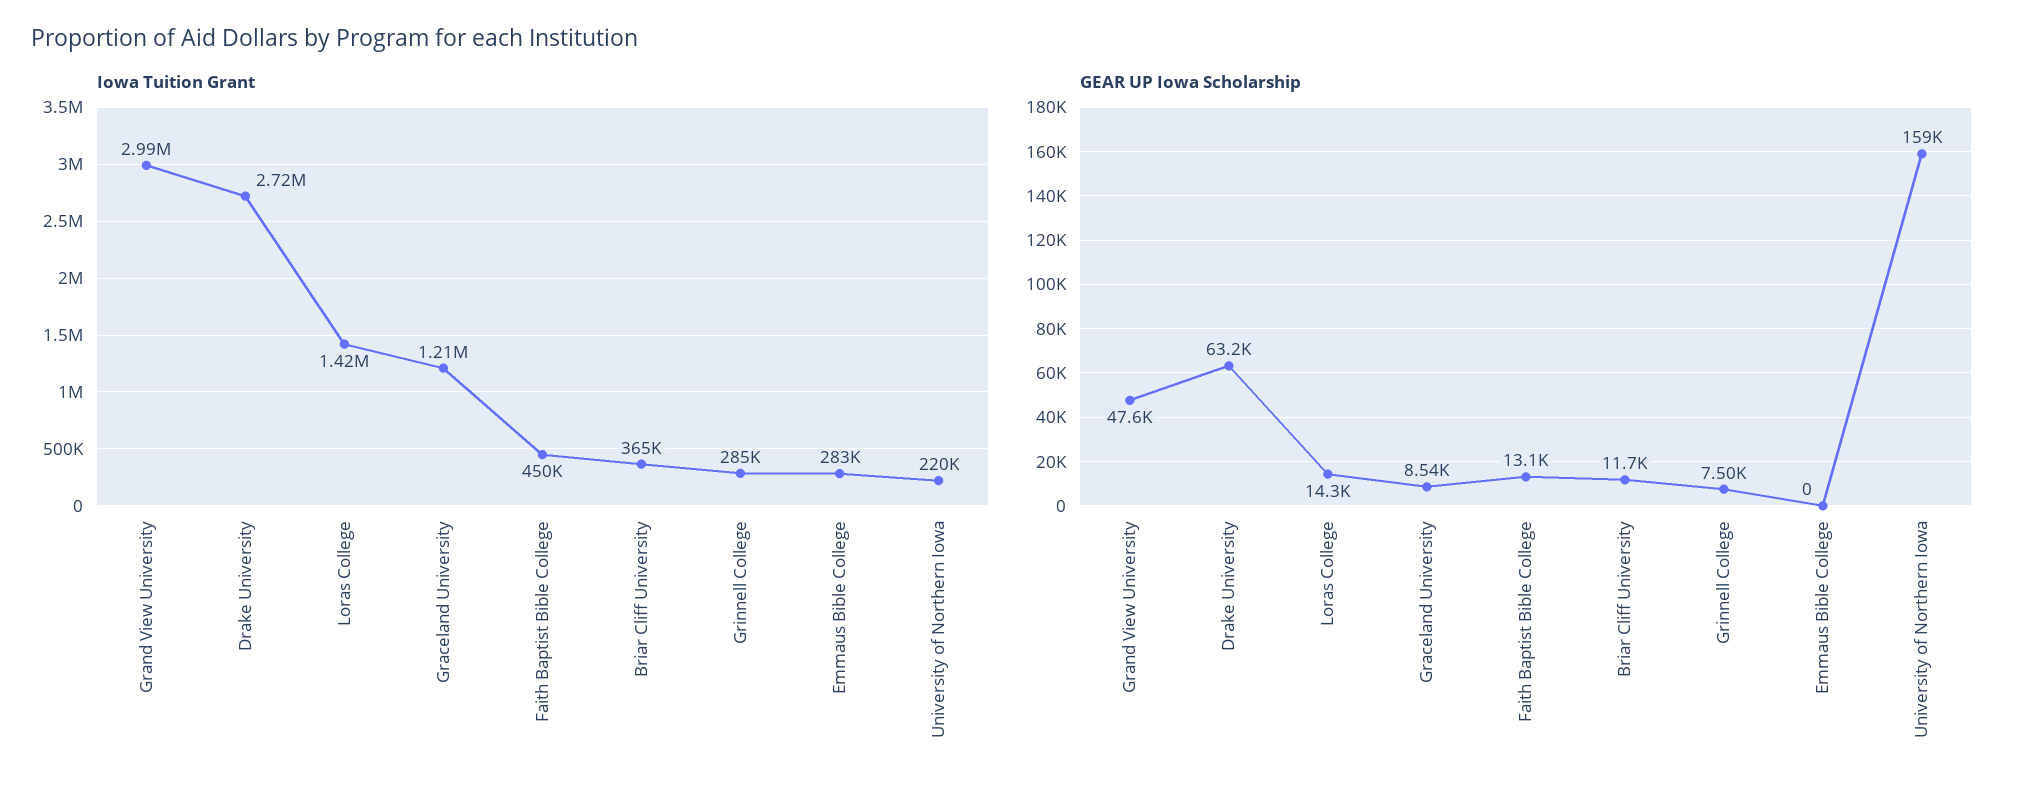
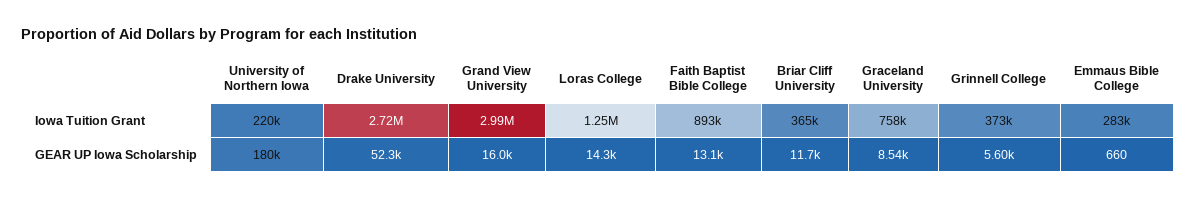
Iowa Tuition Grant, Loras College: 1420000 -> 1250000
Iowa Tuition Grant, Graceland University: 1210000 -> 758000
Iowa Tuition Grant, Faith Baptist Bible College: 450000 -> 893000
Iowa Tuition Grant, Grinnell College: 285000 -> 373000
GEAR UP Iowa Scholarship, Grand View University: 47600 -> 16000
GEAR UP Iowa Scholarship, Drake University: 63200 -> 52300
GEAR UP Iowa Scholarship, Grinnell College: 7500 -> 5600
GEAR UP Iowa Scholarship, Emmaus Bible College: 0 -> 660
GEAR UP Iowa Scholarship, University of Northern Iowa: 159000 -> 180000

